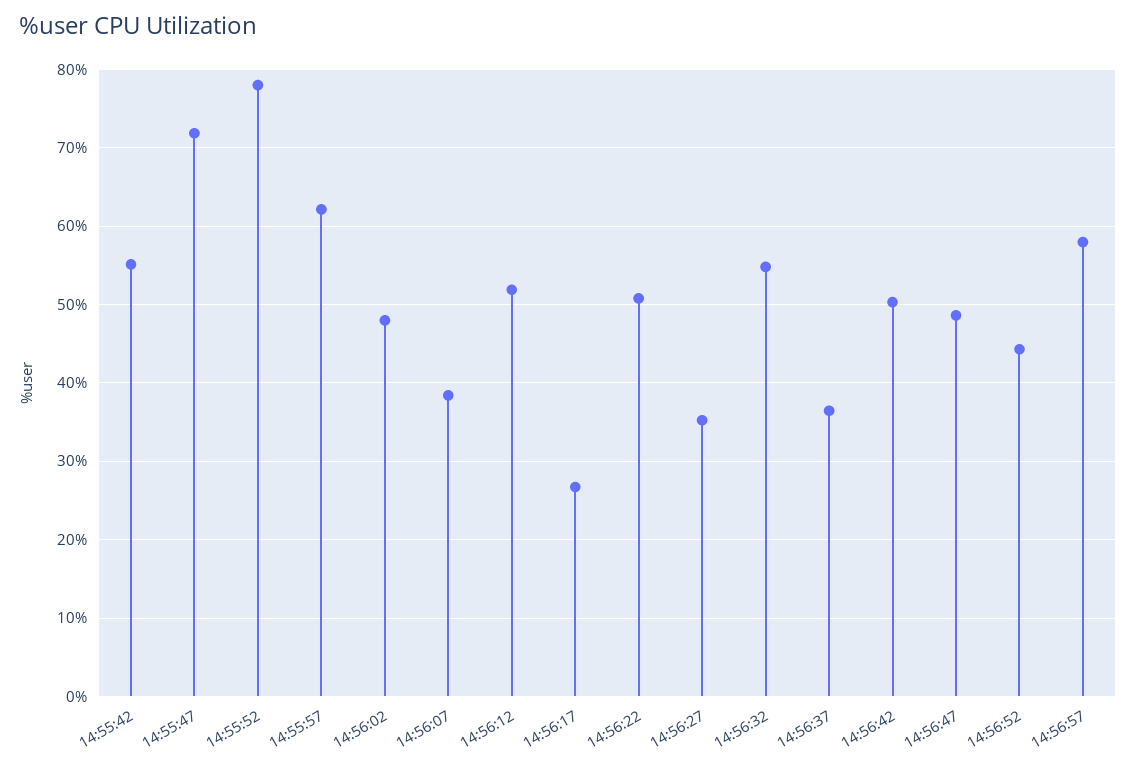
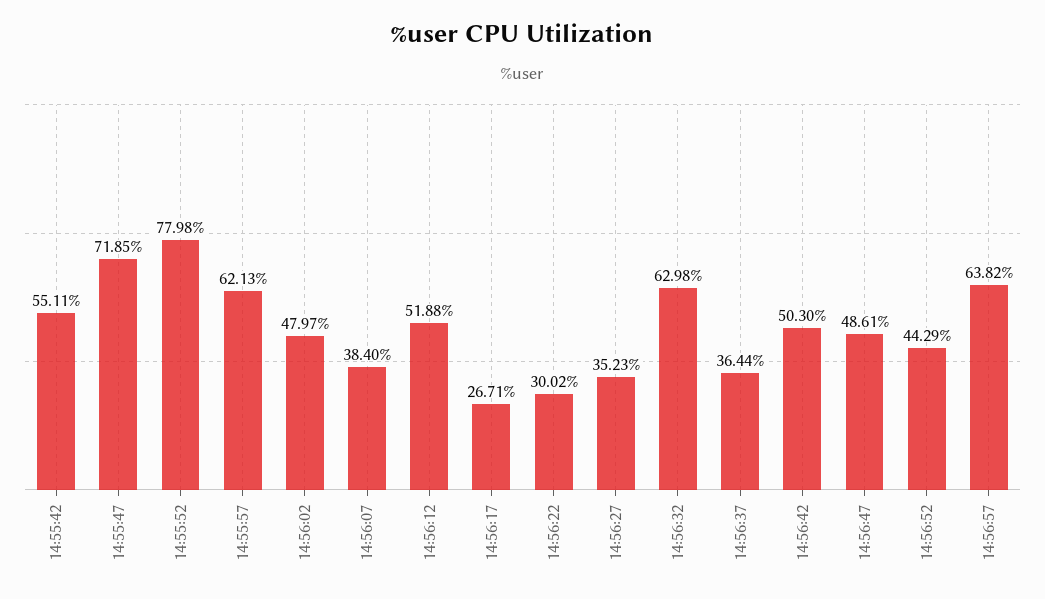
14:56:22: 51 -> 30.02
14:56:32: 55 -> 62.98
14:56:57: 58 -> 63.82

